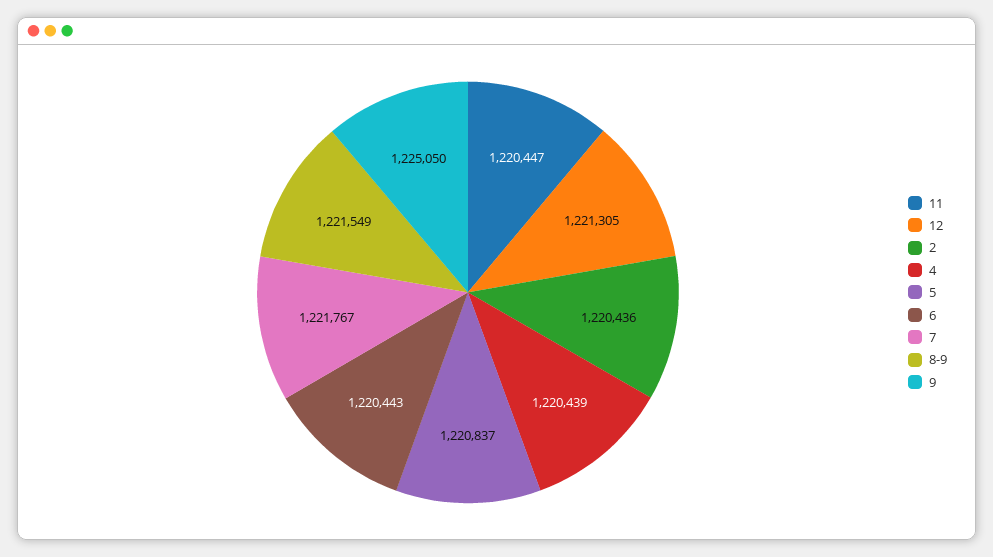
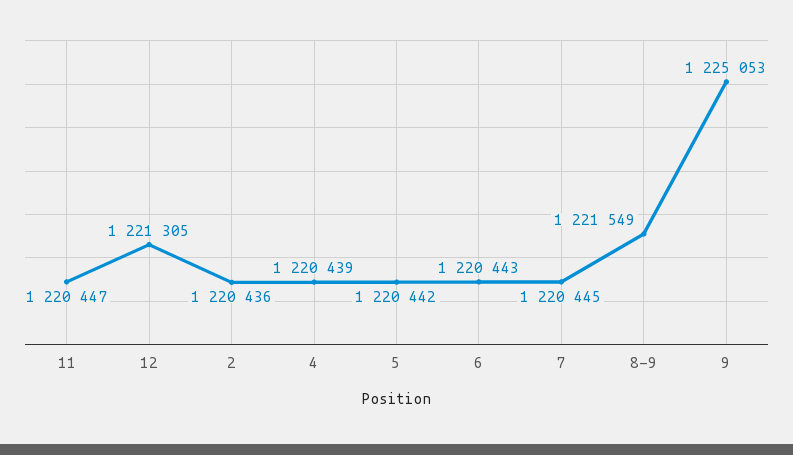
5: 1220837 -> 1220442
7: 1221767 -> 1220445
9: 1225050 -> 1225053

